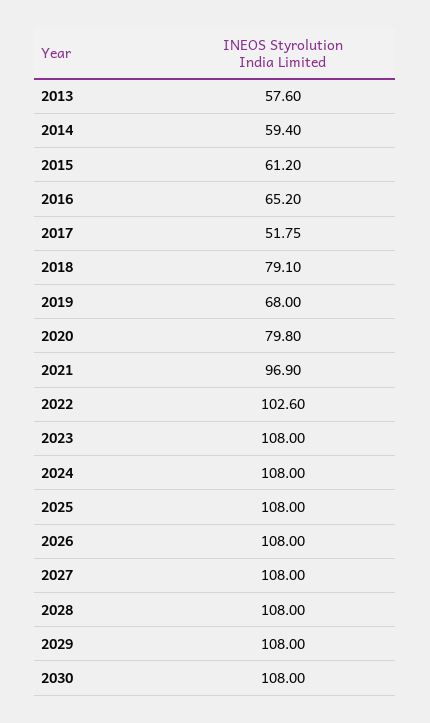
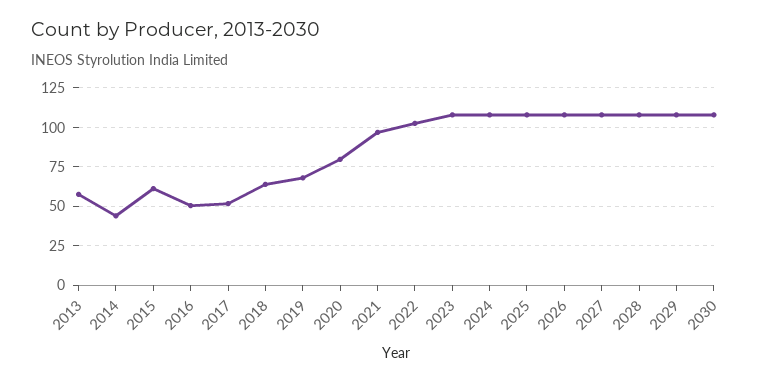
2014: 59.4 -> 45
2016: 65.2 -> 50
2018: 79.1 -> 65

